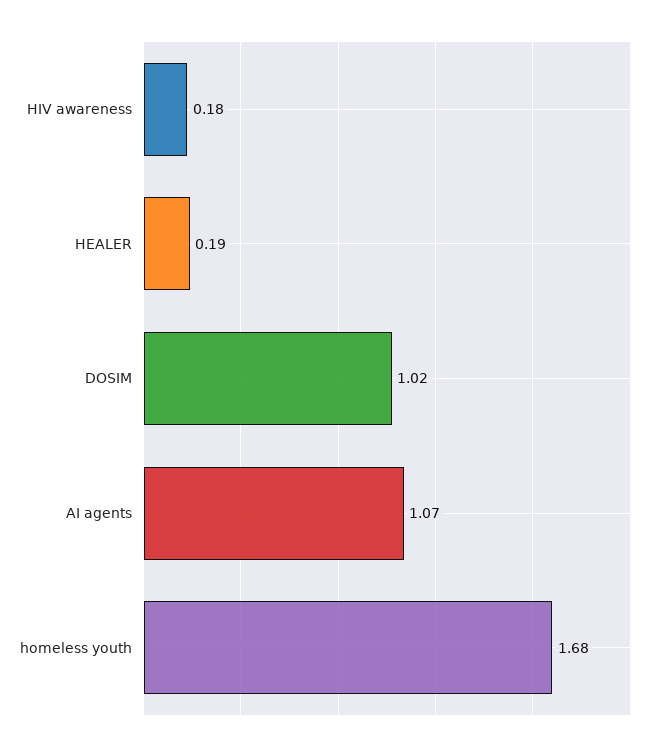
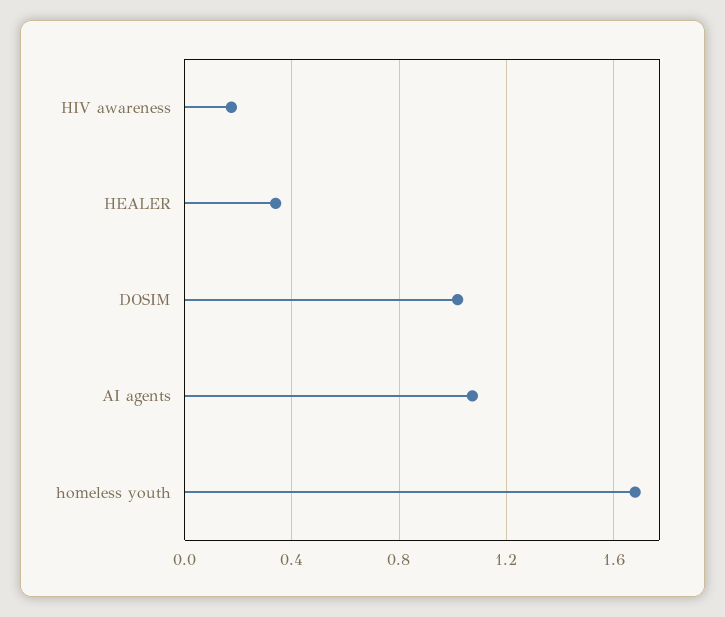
HEALER: 0.19 -> 0.35

